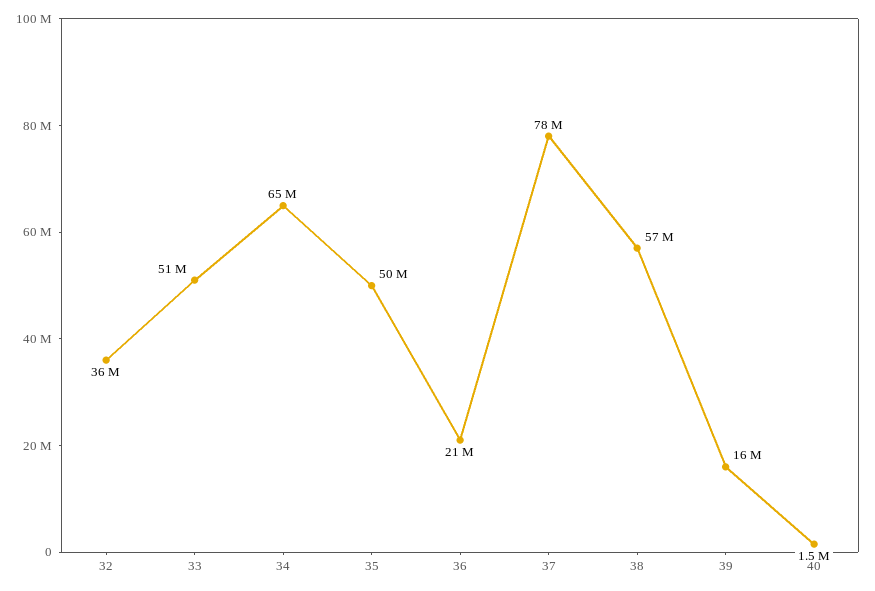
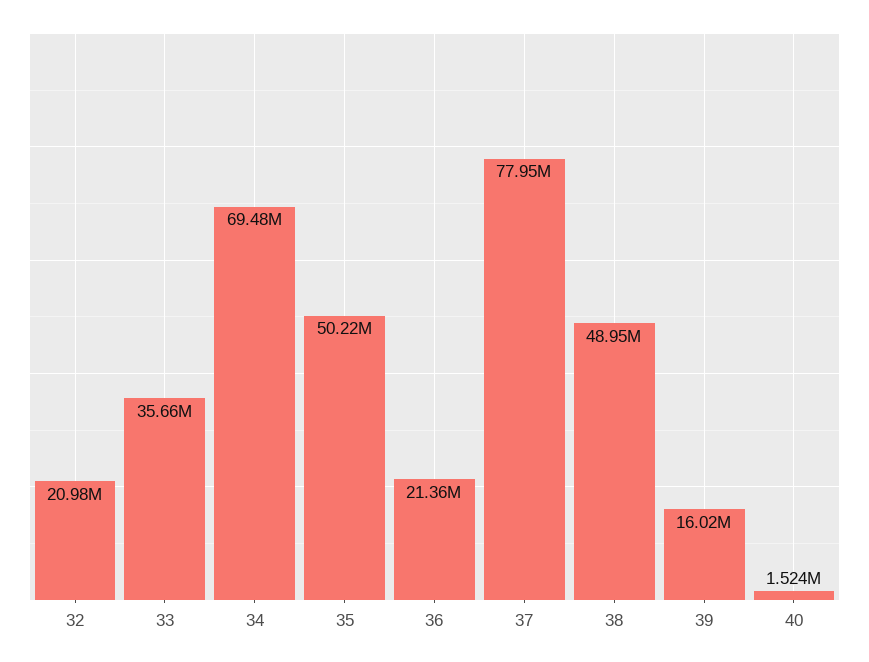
32: 36000000 -> 20980000
33: 51000000 -> 35660000
34: 65000000 -> 69480000
38: 57000000 -> 48950000

